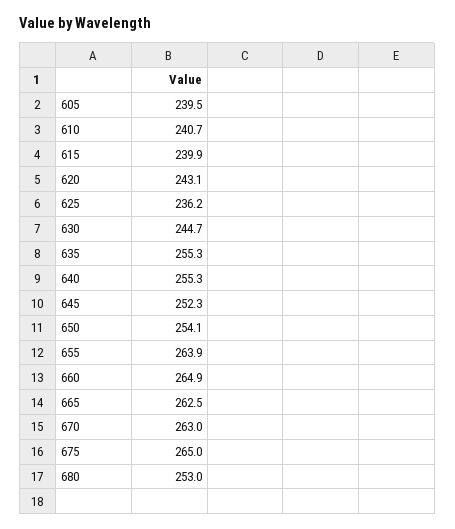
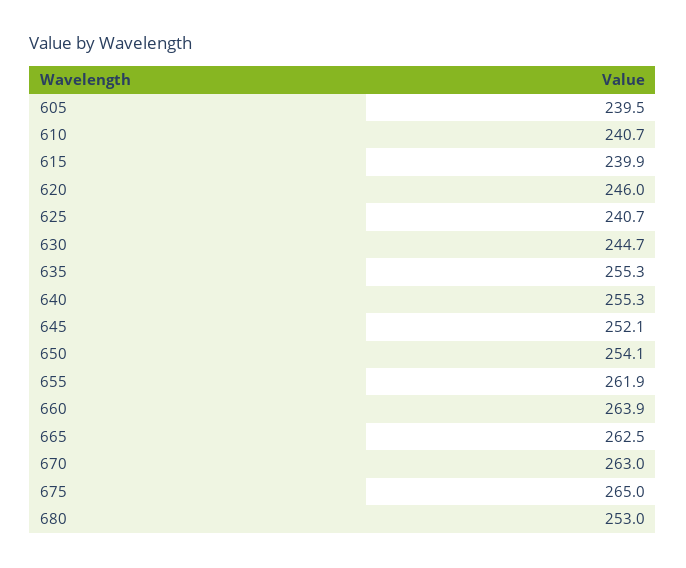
620: 243.1 -> 246
625: 236.2 -> 240.7
645: 252.3 -> 252.1
655: 263.9 -> 261.9
660: 264.9 -> 263.9

